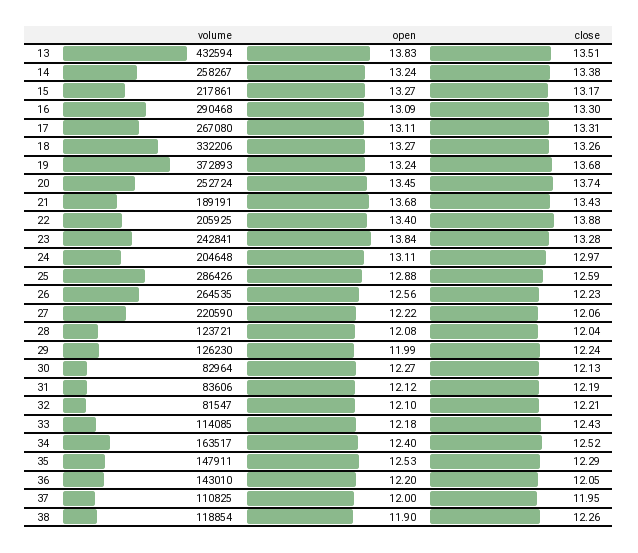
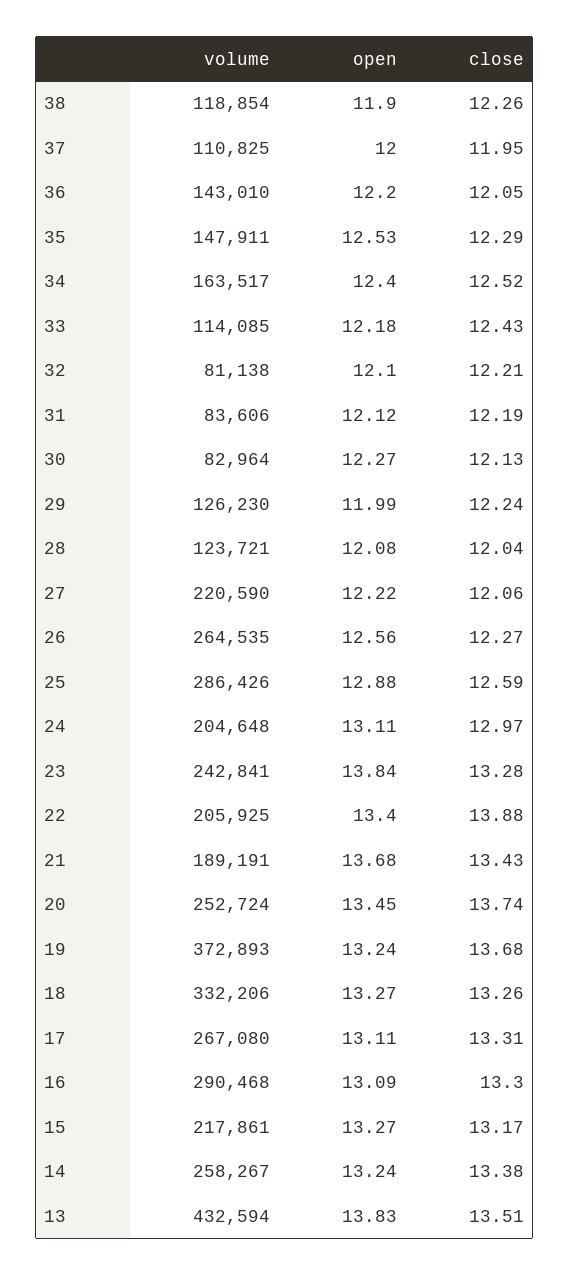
close, 26: 12.23 -> 12.27
volume, 32: 81547 -> 81138

